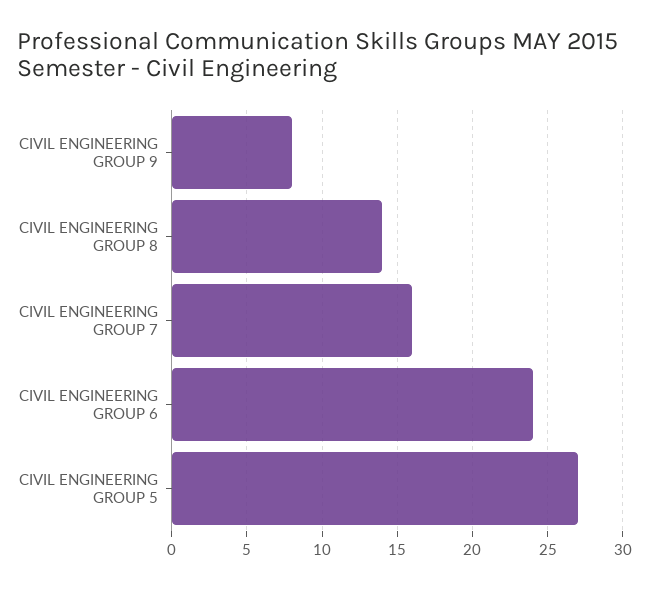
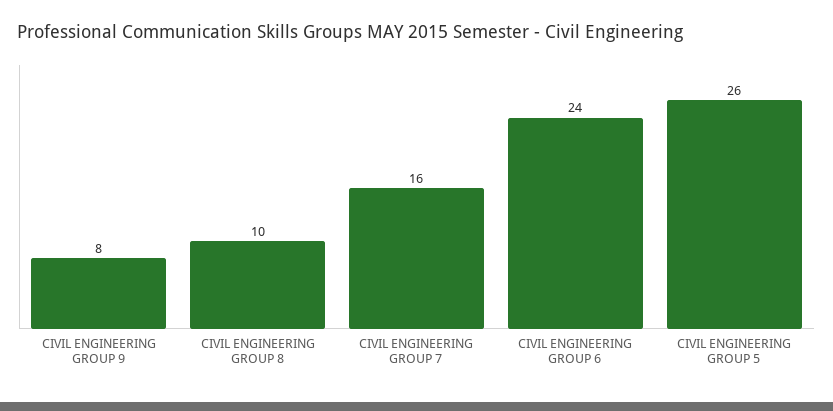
CIVIL ENGINEERING GROUP 8: 14 -> 10
CIVIL ENGINEERING GROUP 5: 27 -> 26

